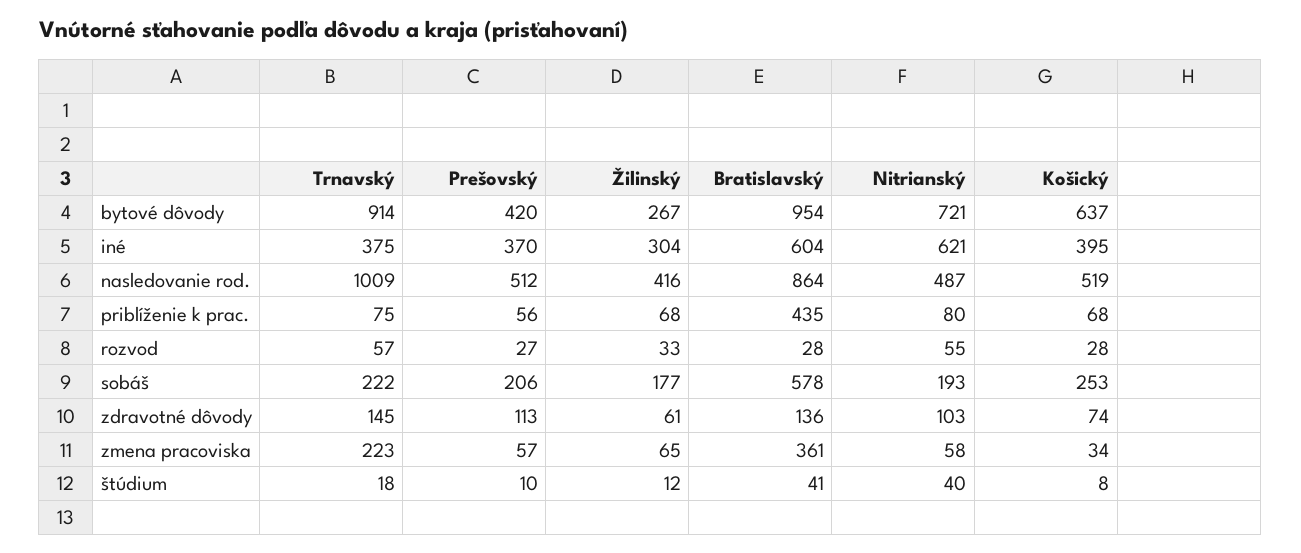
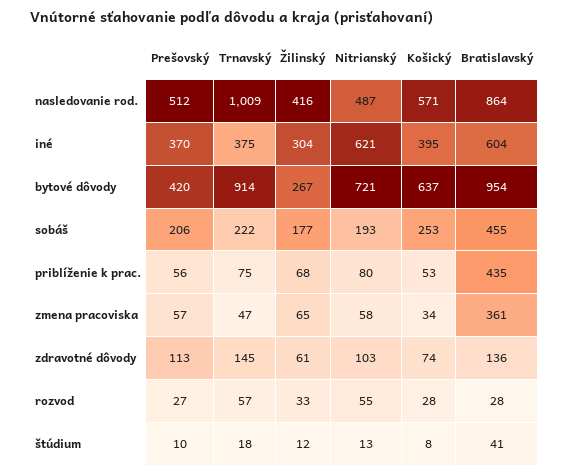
Košický, nasledovanie rod.: 519 -> 571
Košický, priblíženie k prac.: 68 -> 53
Bratislavský, sobáš: 578 -> 455
Trnavský, zmena pracoviska: 223 -> 47
Nitrianský, štúdium: 40 -> 13

